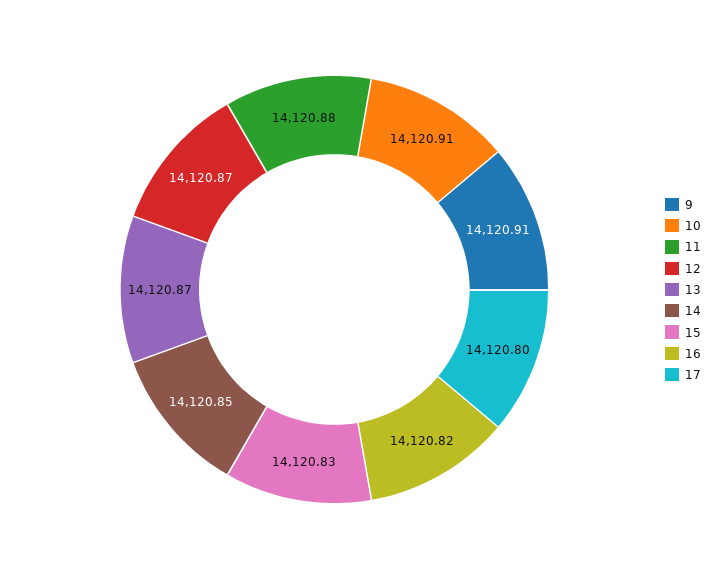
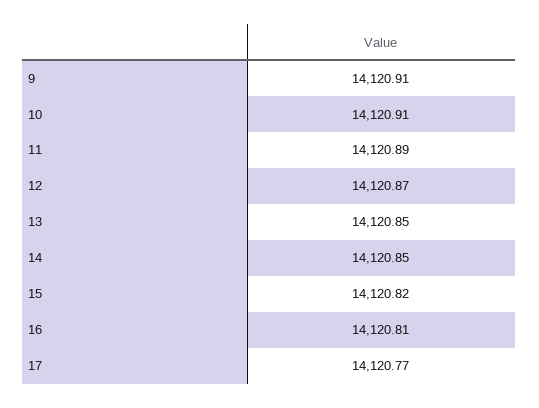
11: 14120.88 -> 14120.89
13: 14120.87 -> 14120.85
15: 14120.83 -> 14120.82
16: 14120.82 -> 14120.81
17: 14120.8 -> 14120.77

